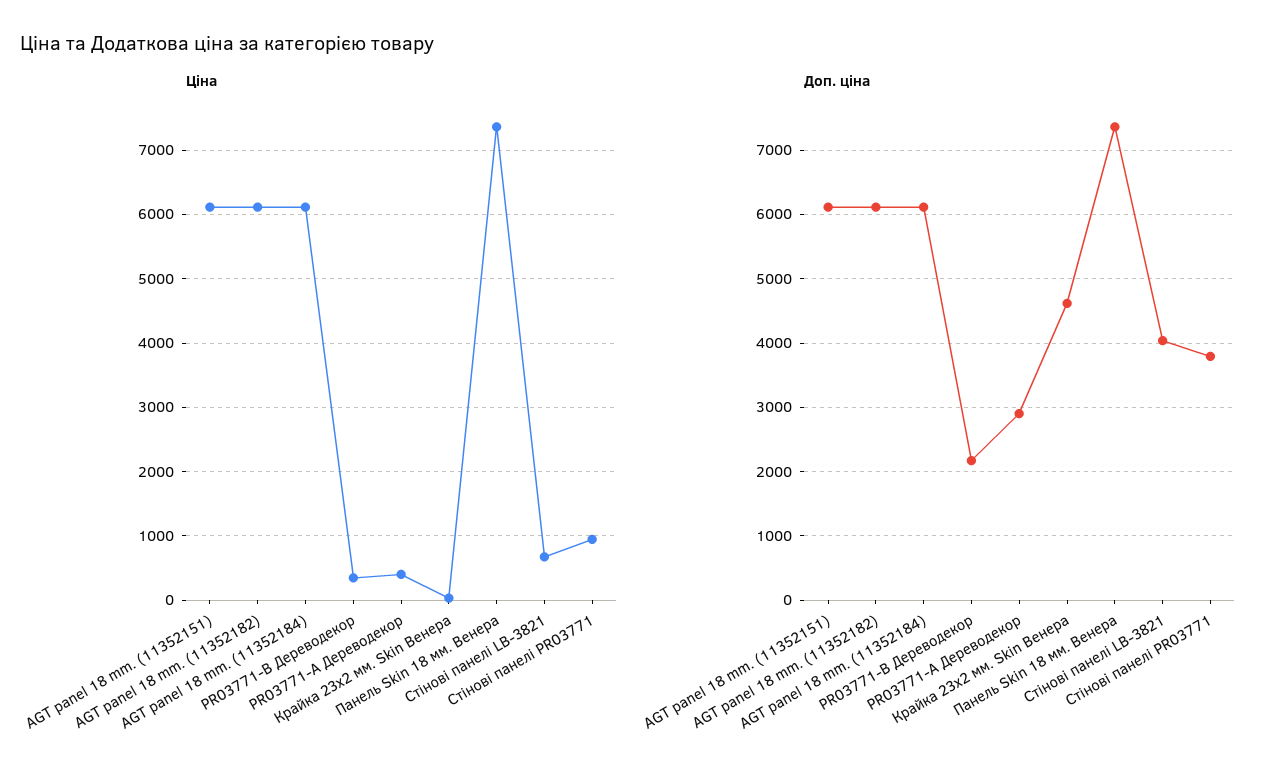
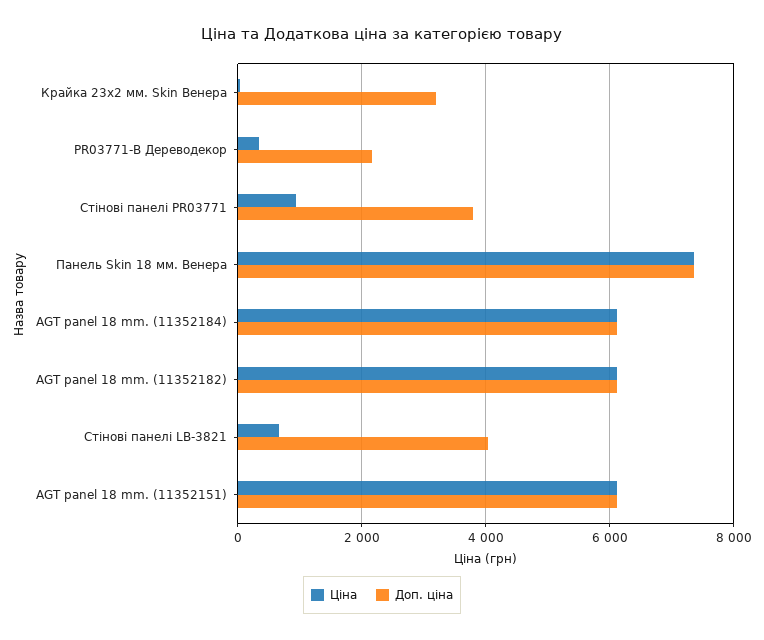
Ціна, PR03771-А Дереводекор: 400 -> none
Доп. ціна, PR03771-А Дереводекор: 2900 -> none
Доп. ціна, Крайка 23x2 мм. Skin Венера: 4600 -> 3200

